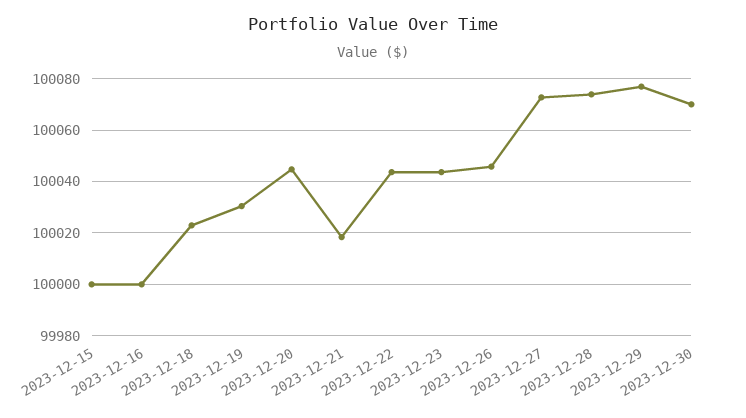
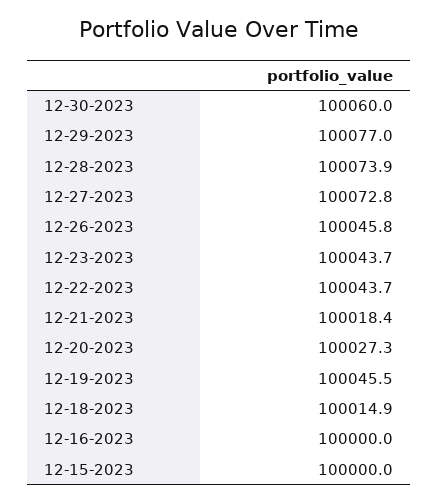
2023-12-18: 100022.5 -> 100014.9
2023-12-19: 100030 -> 100045.5
2023-12-20: 100045 -> 100027.3
2023-12-30: 100070 -> 100060

